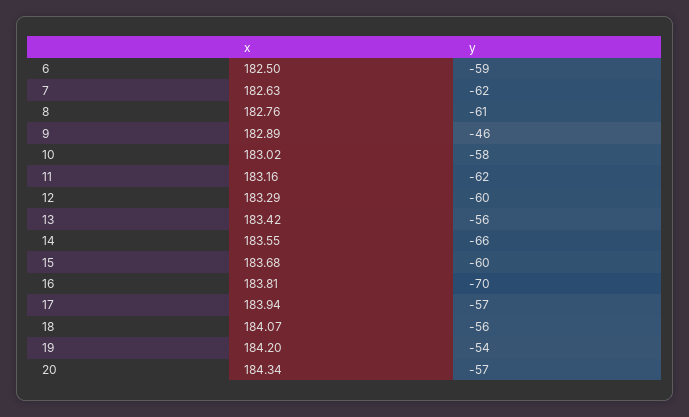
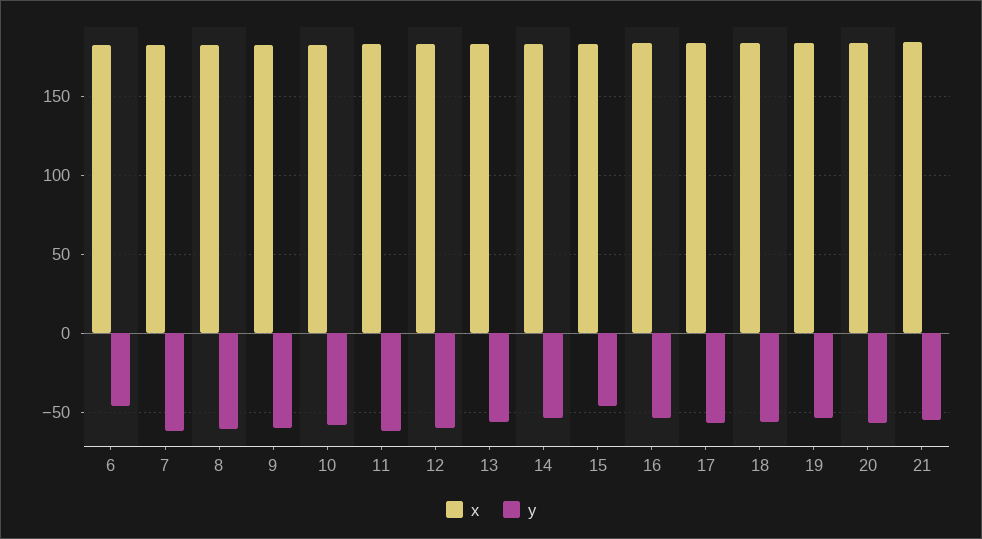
y, 6: -59 -> -45
y, 9: -46 -> -60
y, 14: -66 -> -55
y, 15: -60 -> -45
y, 16: -70 -> -55
x, 21: none -> 185
y, 21: none -> -55

